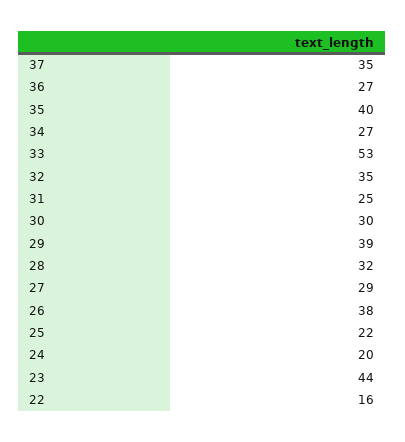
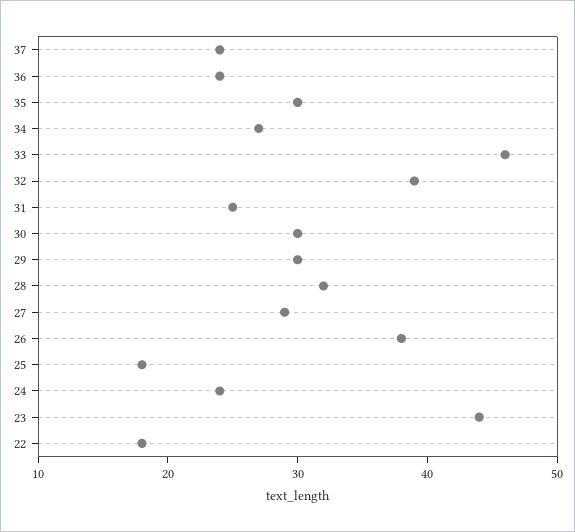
37: 35 -> 24
36: 27 -> 24
35: 40 -> 30
33: 53 -> 46
32: 35 -> 39
29: 39 -> 30
25: 22 -> 18
24: 20 -> 24
22: 16 -> 18

